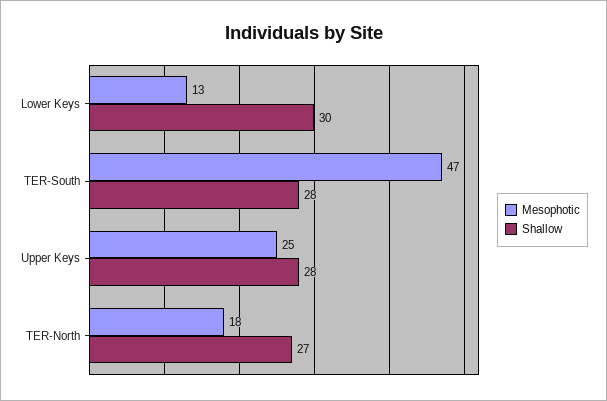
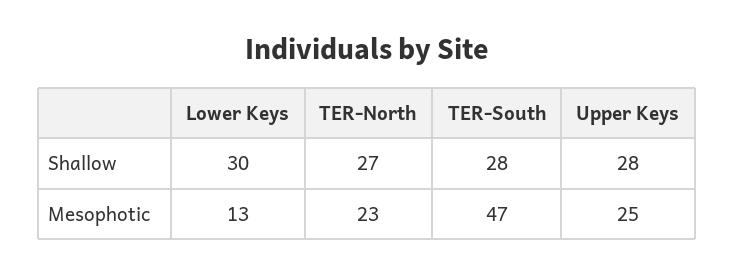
Mesophotic, TER-North: 18 -> 23

